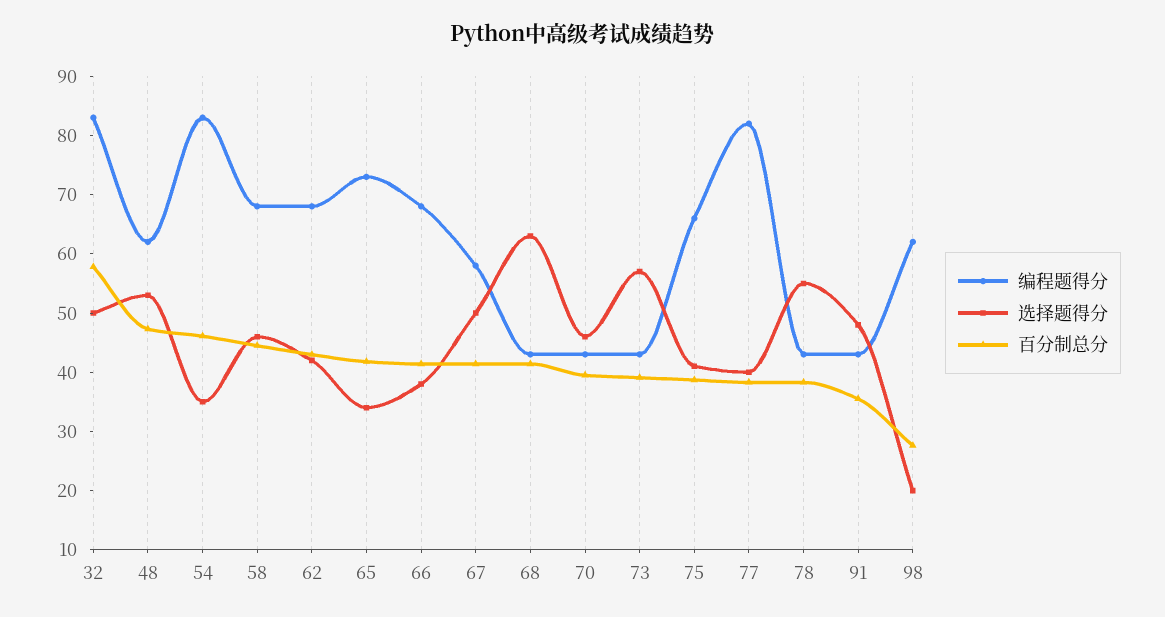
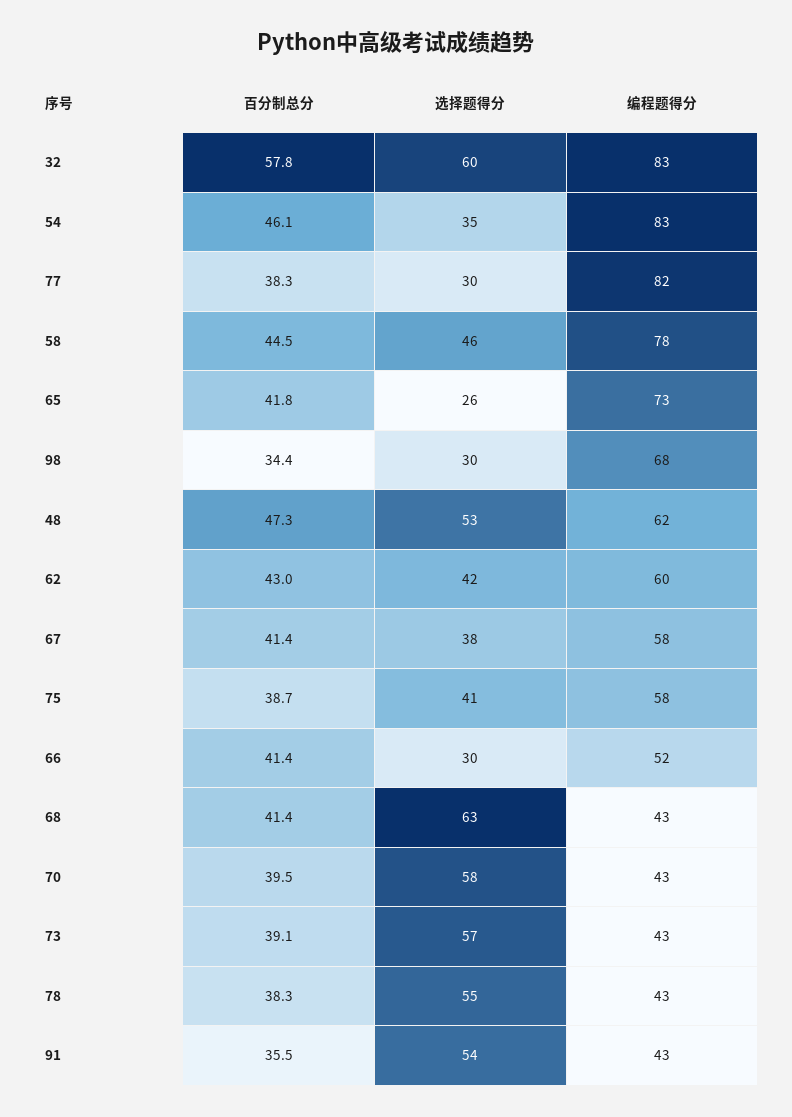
选择题得分, 32: 50 -> 60
编程题得分, 58: 68 -> 78
编程题得分, 62: 68 -> 60
选择题得分, 65: 34 -> 26
编程题得分, 66: 68 -> 52
选择题得分, 66: 38 -> 30
选择题得分, 67: 50 -> 38
选择题得分, 70: 46 -> 58
编程题得分, 75: 66 -> 58
选择题得分, 77: 40 -> 30
选择题得分, 91: 48 -> 54
编程题得分, 98: 62 -> 68
选择题得分, 98: 20 -> 30
百分制总分, 98: 28 -> 34.4

